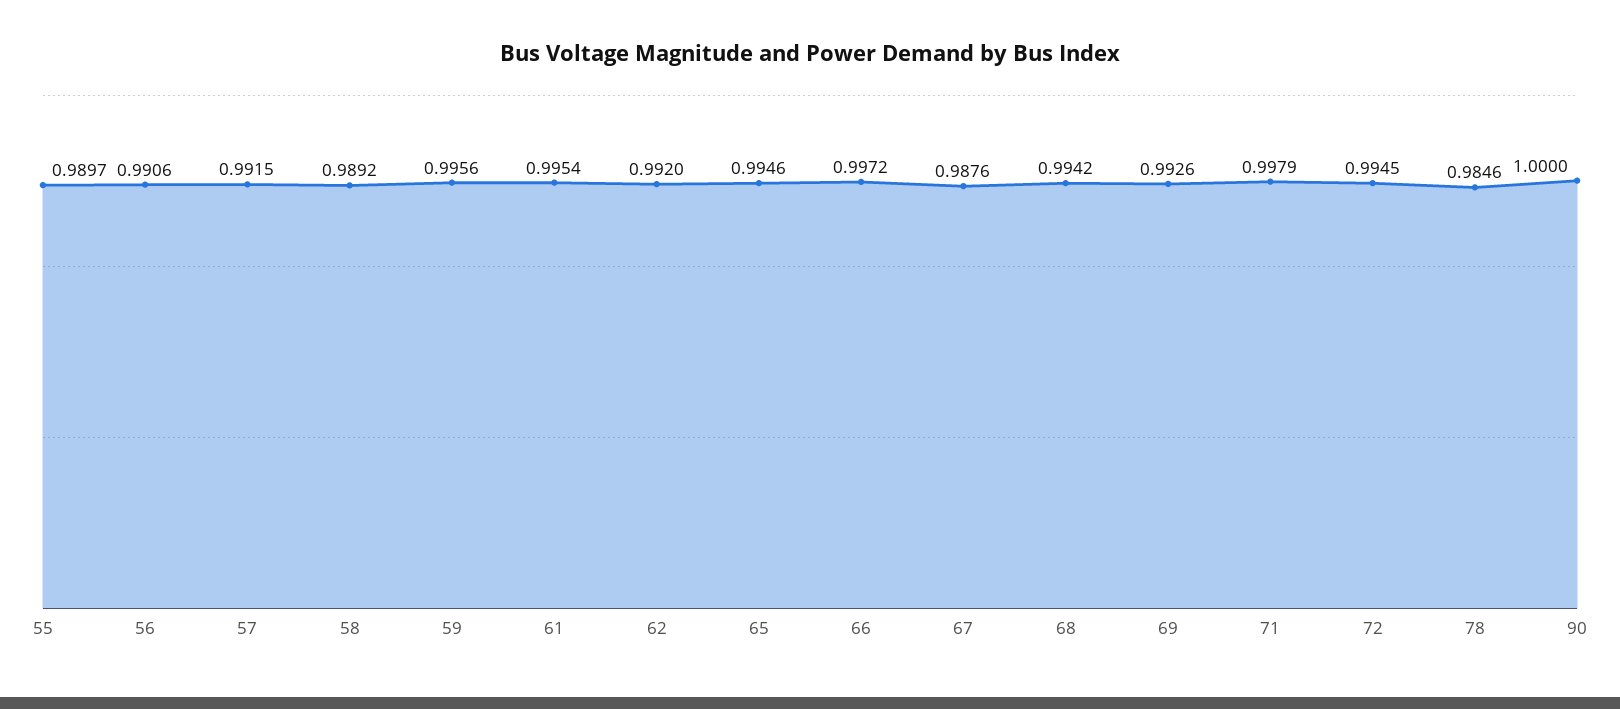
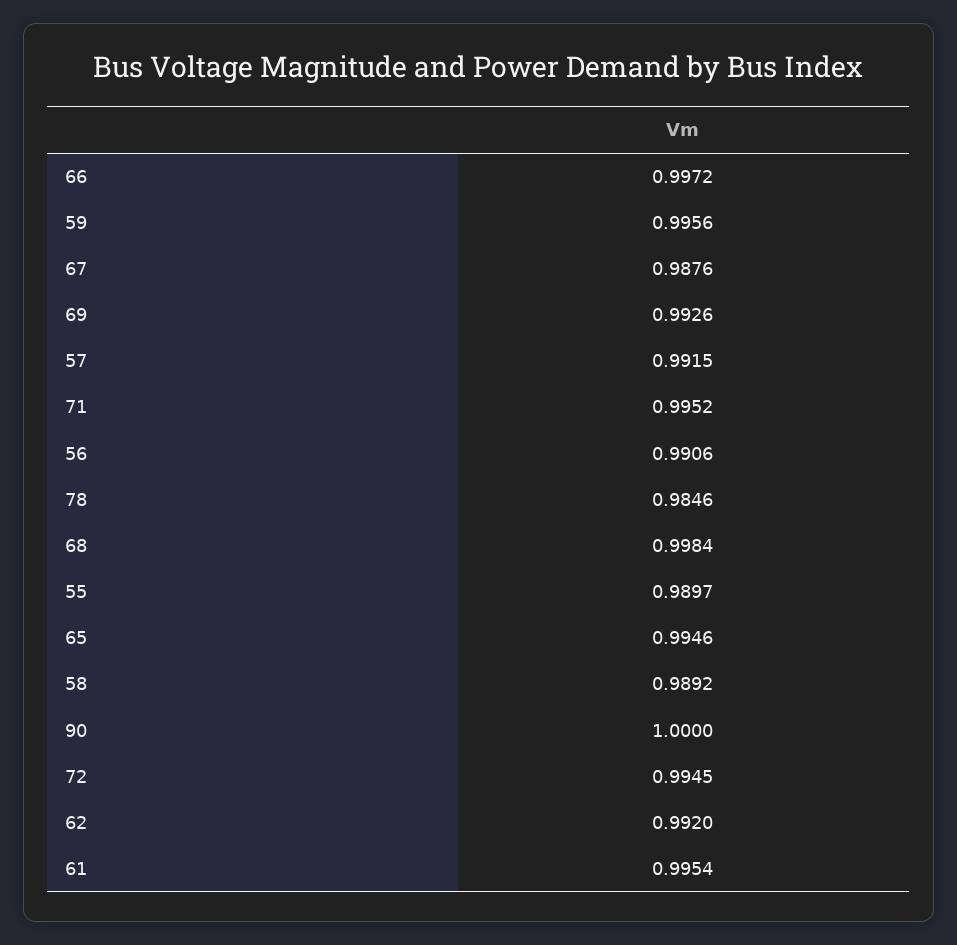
68: 0.9942 -> 0.9984
71: 0.9979 -> 0.9952

